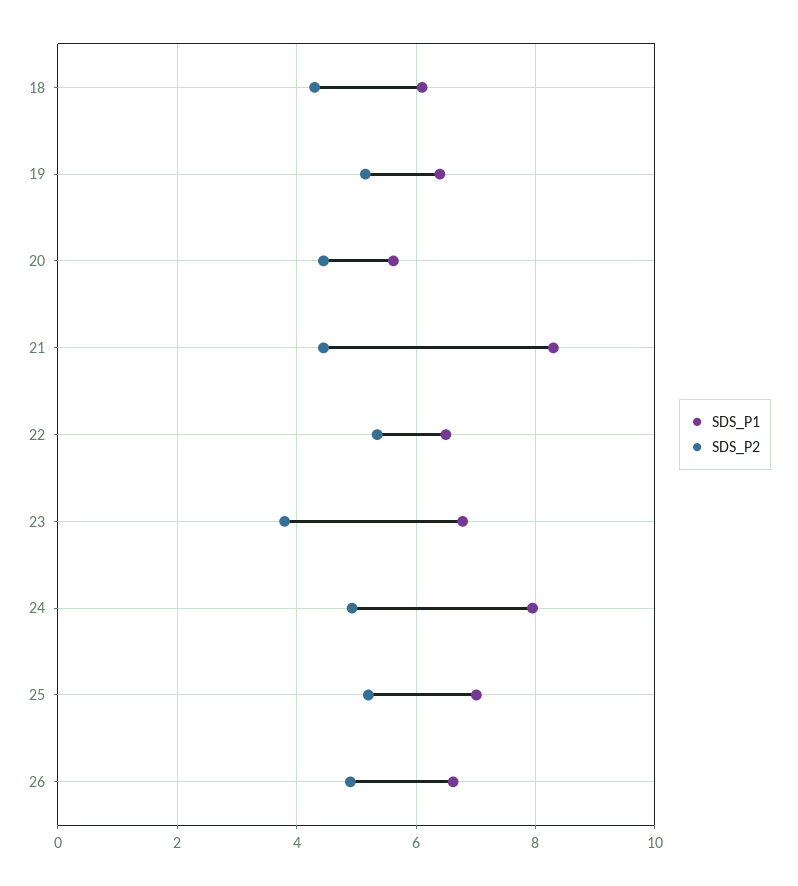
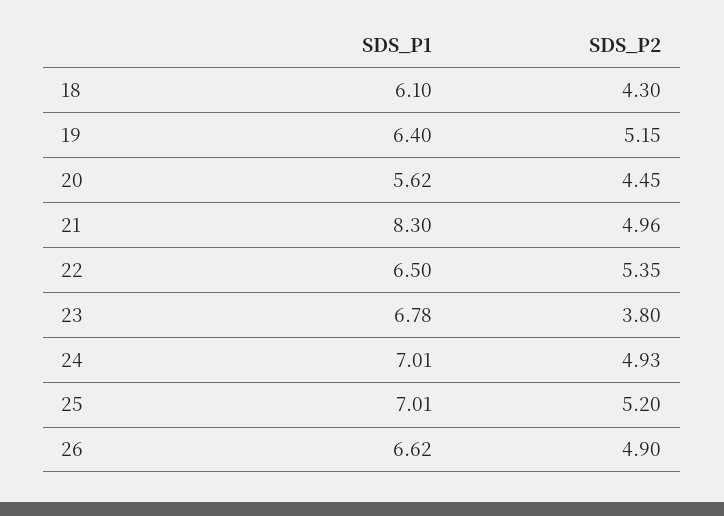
SDS_P2, 21: 4.4 -> 4.96
SDS_P1, 24: 8 -> 7.01

